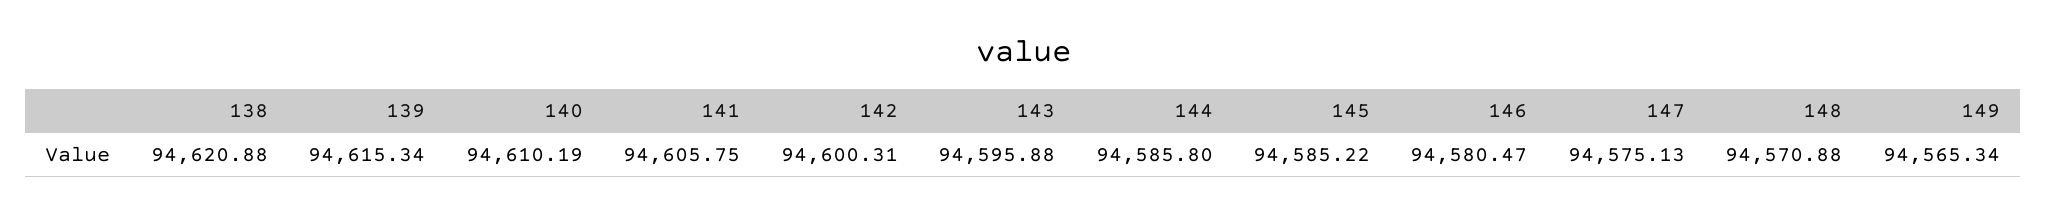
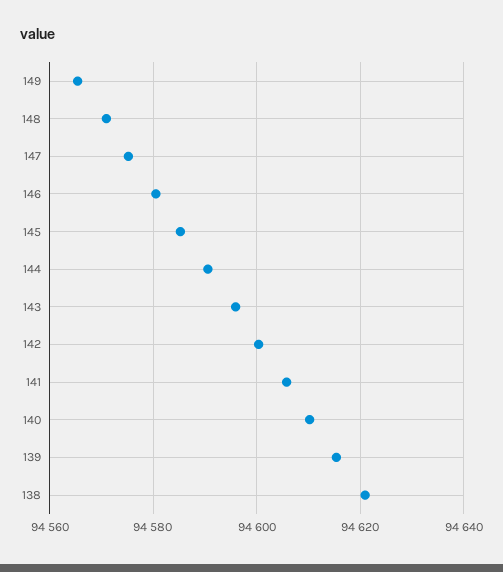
144: 94585.8 -> 94590

